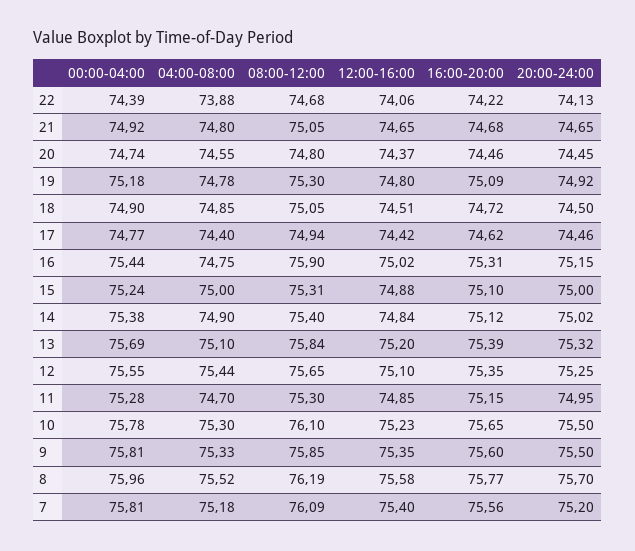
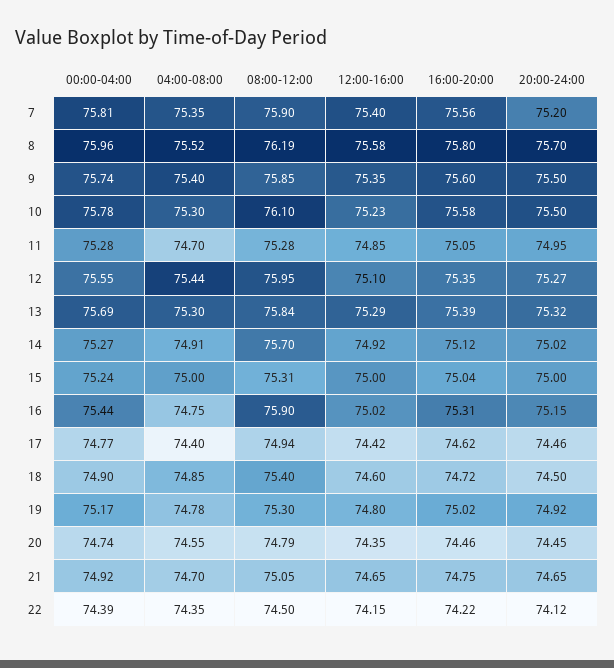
04:00-08:00, 22: 73.88 -> 74.35
08:00-12:00, 22: 74.68 -> 74.5
12:00-16:00, 22: 74.06 -> 74.15
20:00-24:00, 22: 74.13 -> 74.12
04:00-08:00, 21: 74.8 -> 74.7
16:00-20:00, 21: 74.68 -> 74.75
08:00-12:00, 20: 74.8 -> 74.79
12:00-16:00, 20: 74.37 -> 74.35
00:00-04:00, 19: 75.18 -> 75.17
16:00-20:00, 19: 75.09 -> 75.02
08:00-12:00, 18: 75.05 -> 75.4
12:00-16:00, 18: 74.51 -> 74.6
12:00-16:00, 15: 74.88 -> 75
16:00-20:00, 15: 75.1 -> 75.04
00:00-04:00, 14: 75.38 -> 75.27
04:00-08:00, 14: 74.9 -> 74.91
08:00-12:00, 14: 75.4 -> 75.7
12:00-16:00, 14: 74.84 -> 74.92
04:00-08:00, 13: 75.1 -> 75.3
12:00-16:00, 13: 75.2 -> 75.29
08:00-12:00, 12: 75.65 -> 75.95
20:00-24:00, 12: 75.25 -> 75.27
08:00-12:00, 11: 75.3 -> 75.28
16:00-20:00, 11: 75.15 -> 75.05
16:00-20:00, 10: 75.65 -> 75.58
00:00-04:00, 9: 75.81 -> 75.74
04:00-08:00, 9: 75.33 -> 75.4
16:00-20:00, 8: 75.77 -> 75.8
04:00-08:00, 7: 75.18 -> 75.35
08:00-12:00, 7: 76.09 -> 75.9

